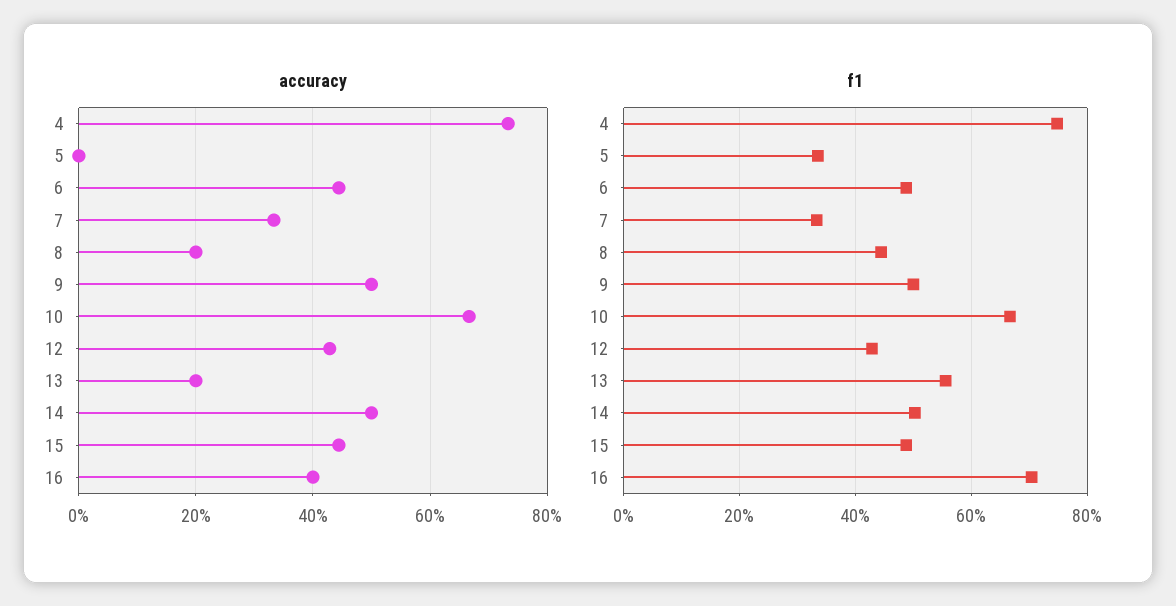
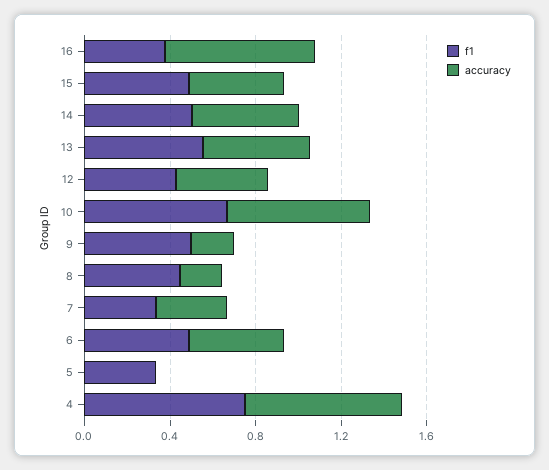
accuracy, 9: 0.5 -> 0.2
accuracy, 13: 0.2 -> 0.5
accuracy, 16: 0.4 -> 0.7
f1, 16: 0.7 -> 0.4

